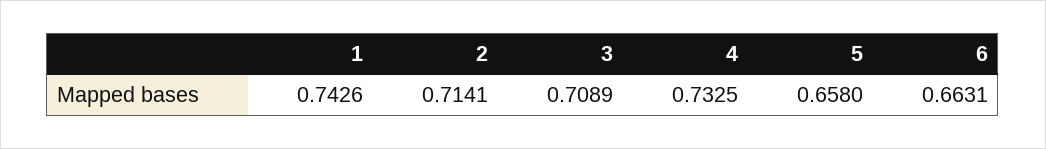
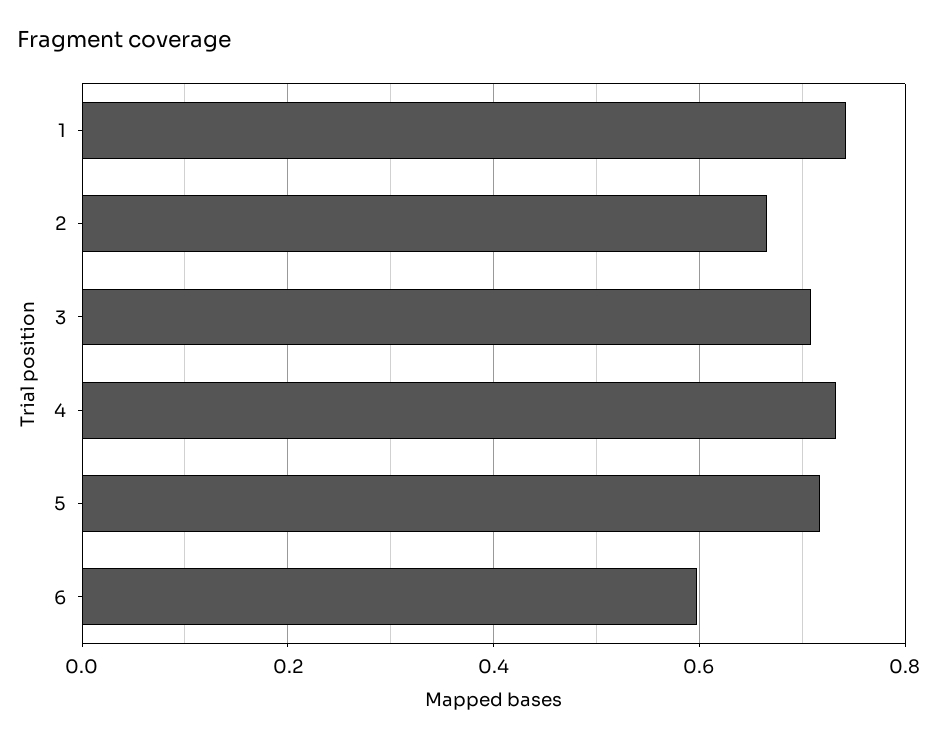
2: 0.7141 -> 0.66
5: 0.658 -> 0.72
6: 0.6631 -> 0.6

